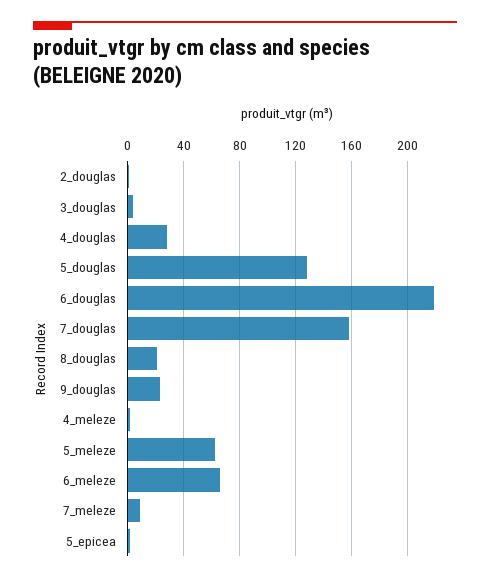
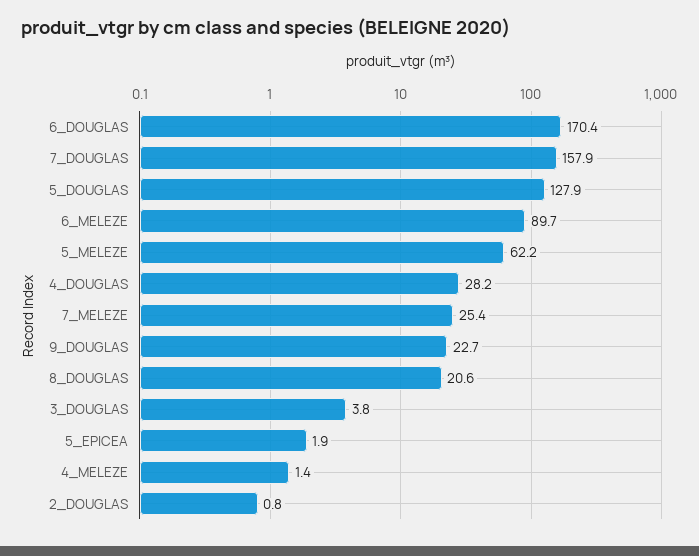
6_douglas: 220 -> 170.4
6_meleze: 65 -> 89.7
7_meleze: 10 -> 25.4

